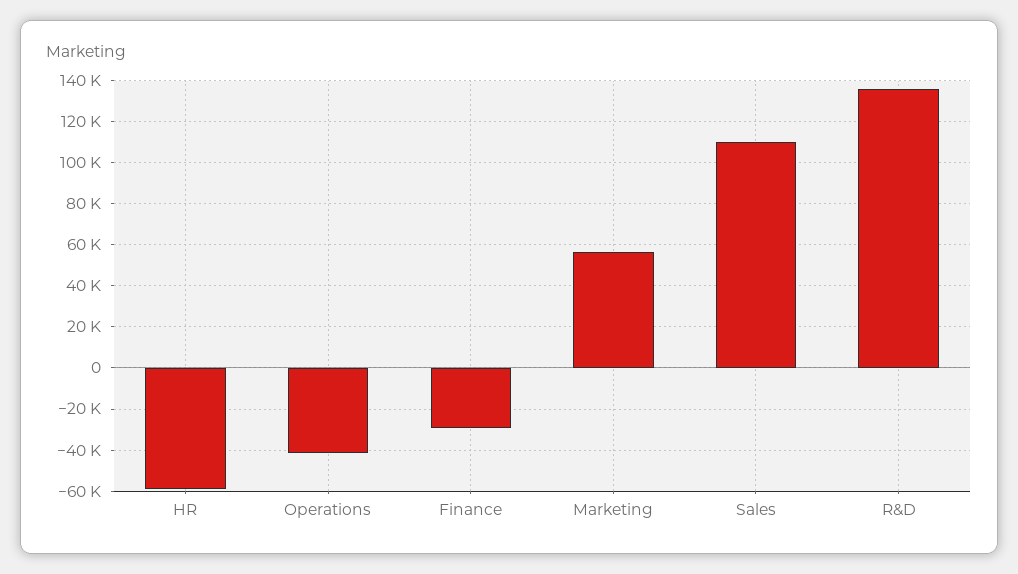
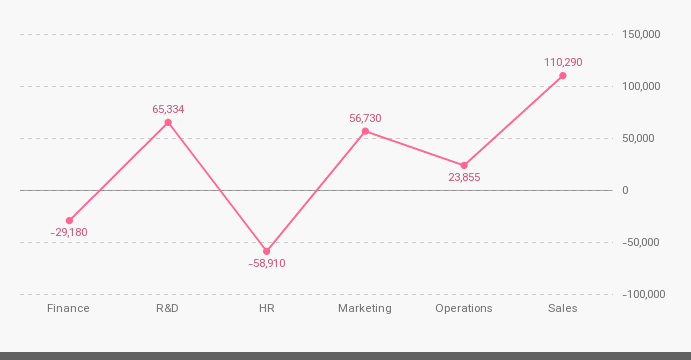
Operations: -40000 -> 23855
R&D: 135000 -> 65334

